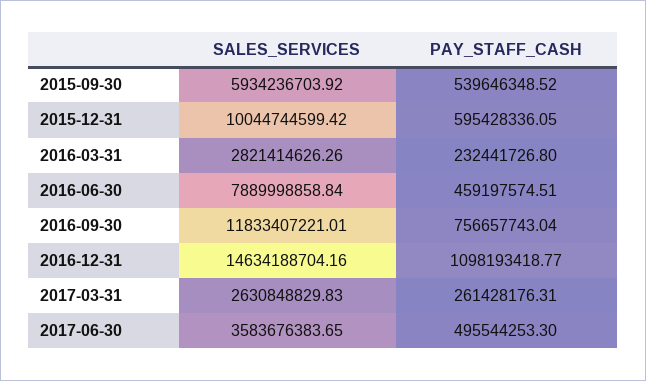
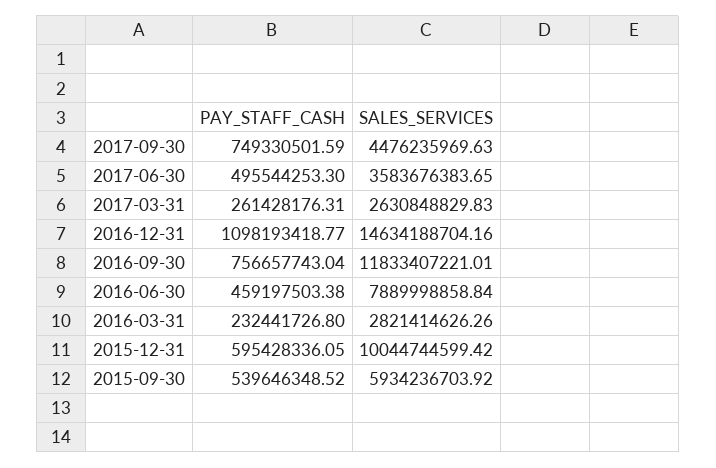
PAY_STAFF_CASH, 2016-06-30: 459197574.51 -> 459197503.38
PAY_STAFF_CASH, 2017-09-30: none -> 749330501.59
SALES_SERVICES, 2017-09-30: none -> 4476235969.63

